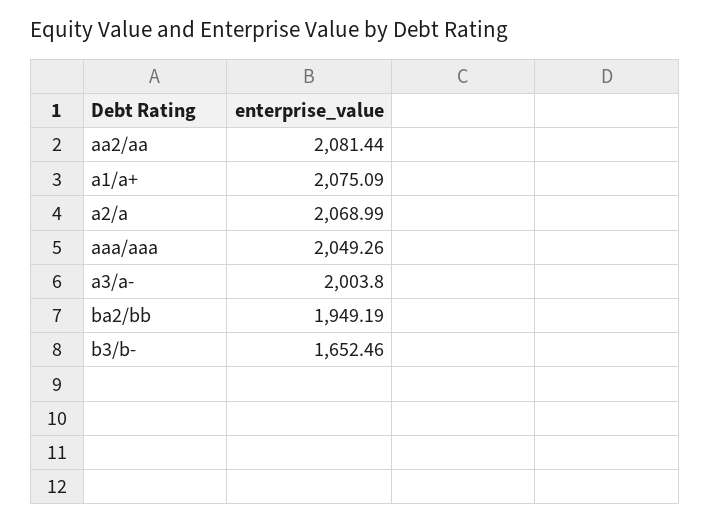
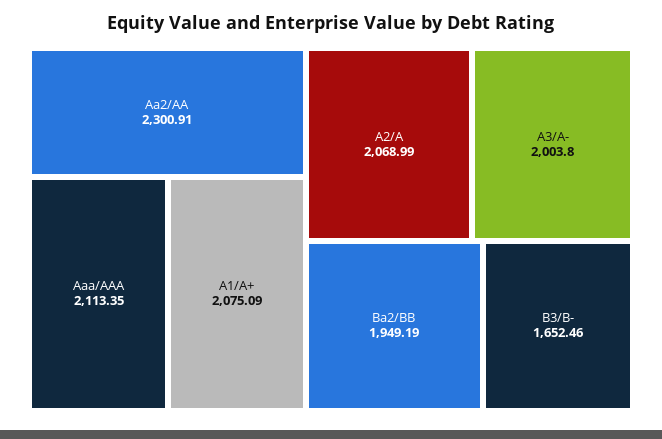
aa2/aa: 2081.44 -> 2300.91
aaa/aaa: 2049.26 -> 2113.35

